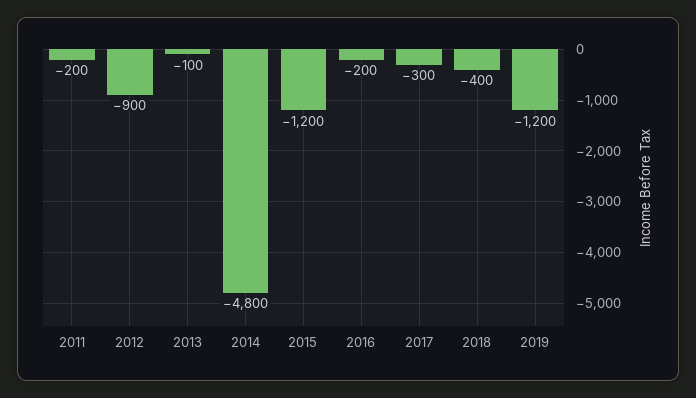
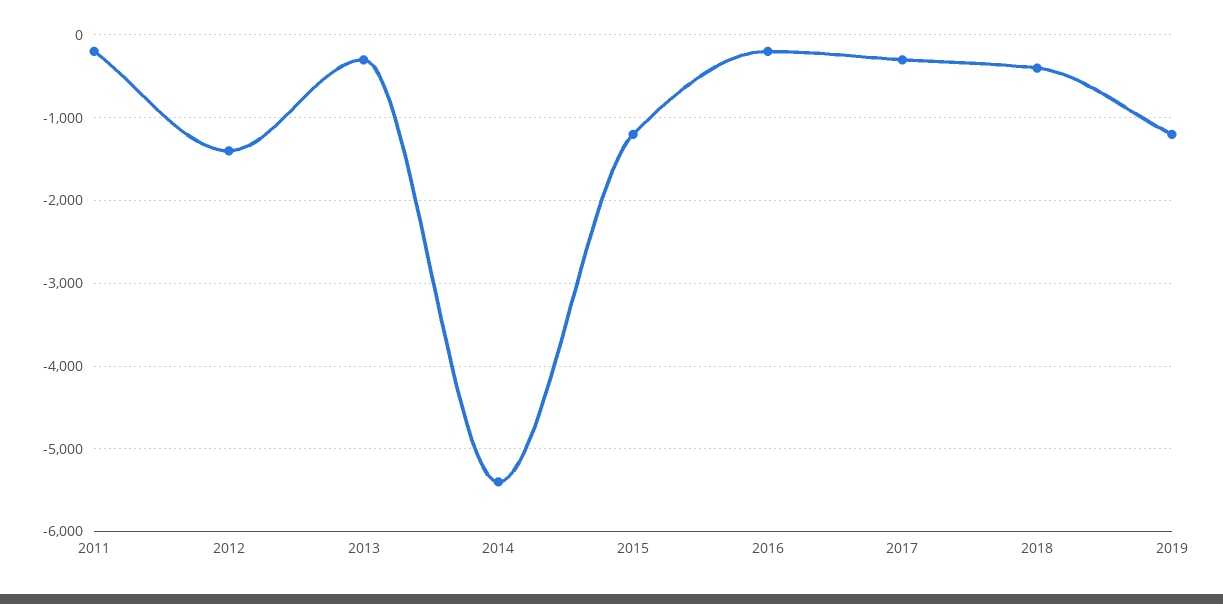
2012: -900 -> -1400
2013: -100 -> -300
2014: -4800 -> -5400

